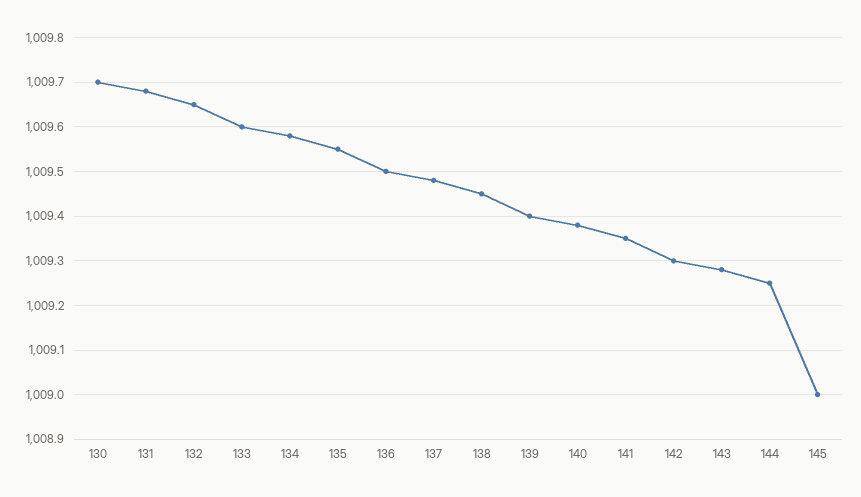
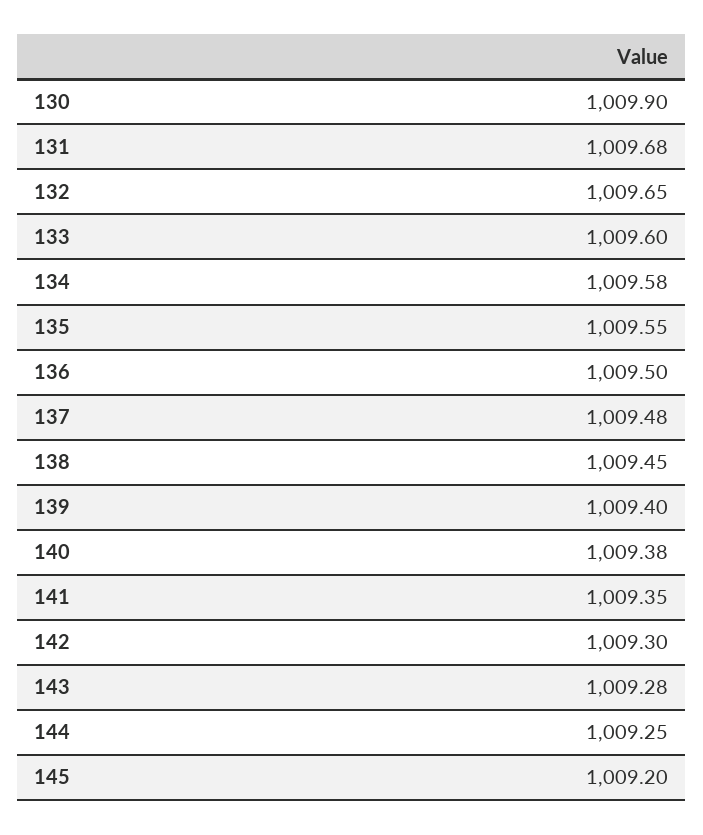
130: 1009.7 -> 1009.9
145: 1009 -> 1009.2

